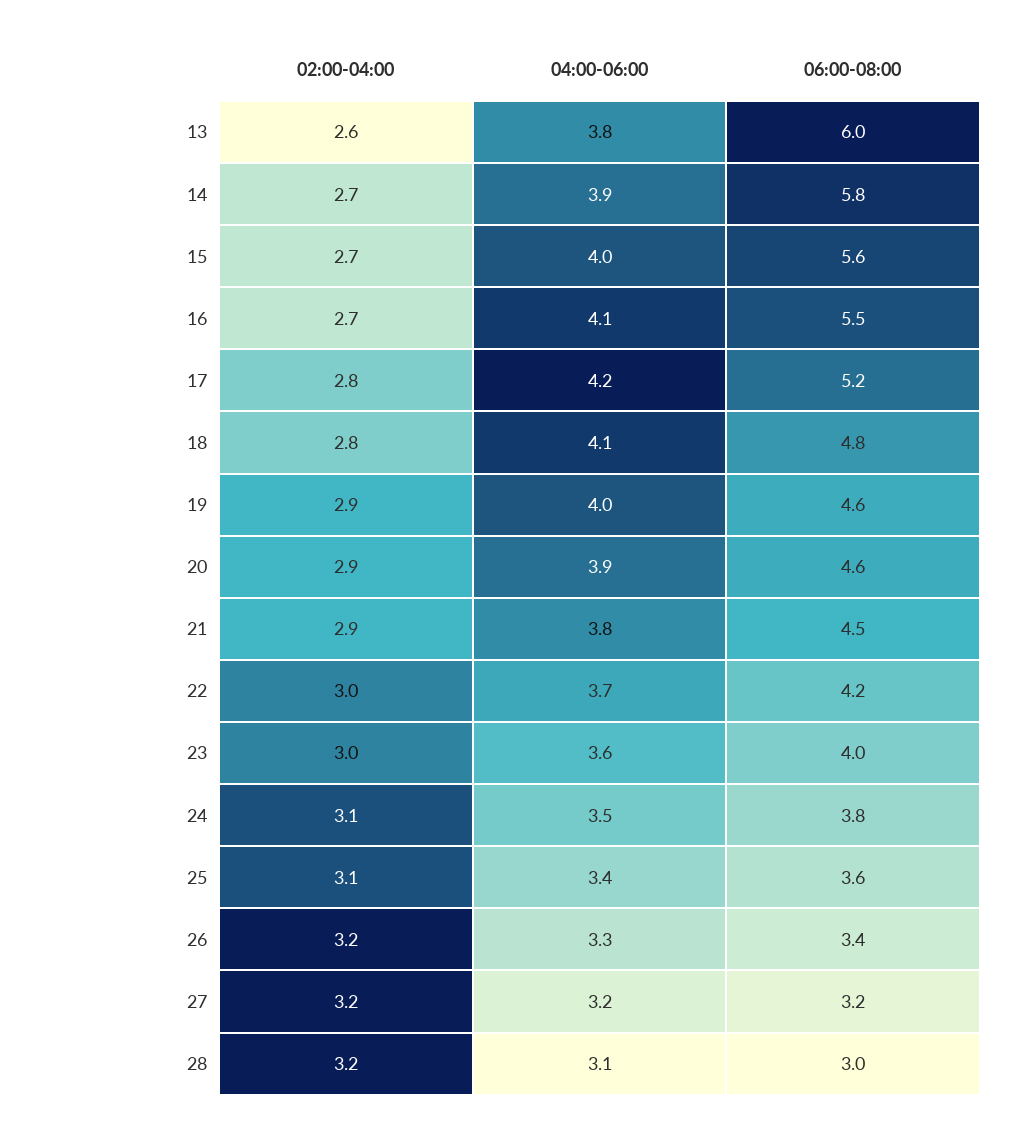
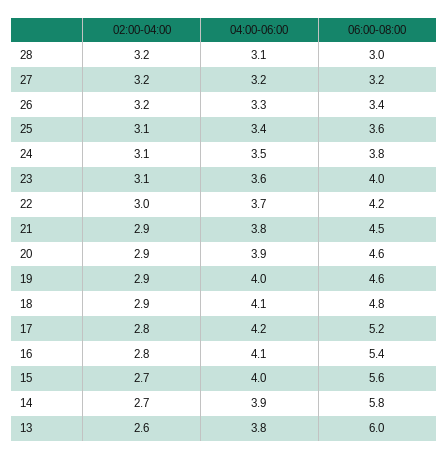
02:00-04:00, 16: 2.7 -> 2.8
06:00-08:00, 16: 5.5 -> 5.4
02:00-04:00, 18: 2.8 -> 2.9
02:00-04:00, 23: 3 -> 3.1

